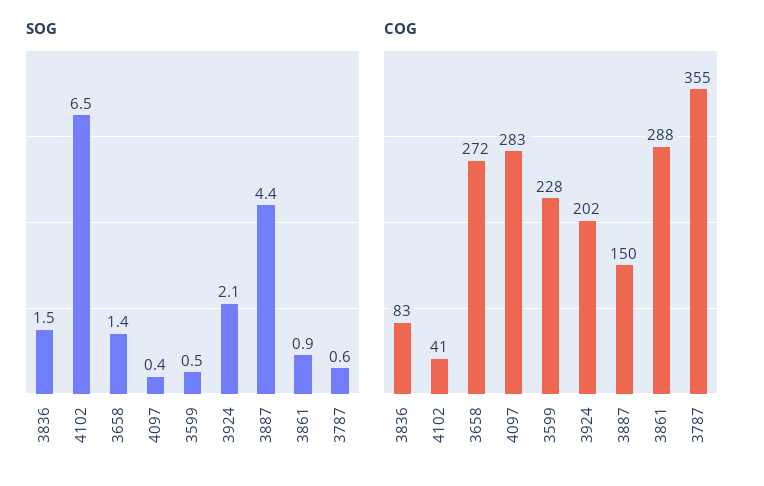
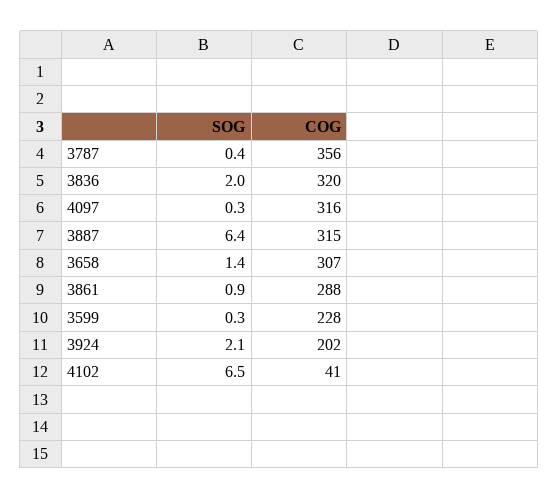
SOG, 3836: 1.5 -> 2
SOG, 4097: 0.4 -> 0.3
SOG, 3599: 0.5 -> 0.3
SOG, 3887: 4.4 -> 6.4
SOG, 3787: 0.6 -> 0.4
COG, 3836: 83 -> 320
COG, 3658: 272 -> 307
COG, 4097: 283 -> 316
COG, 3887: 150 -> 315
COG, 3787: 355 -> 356

